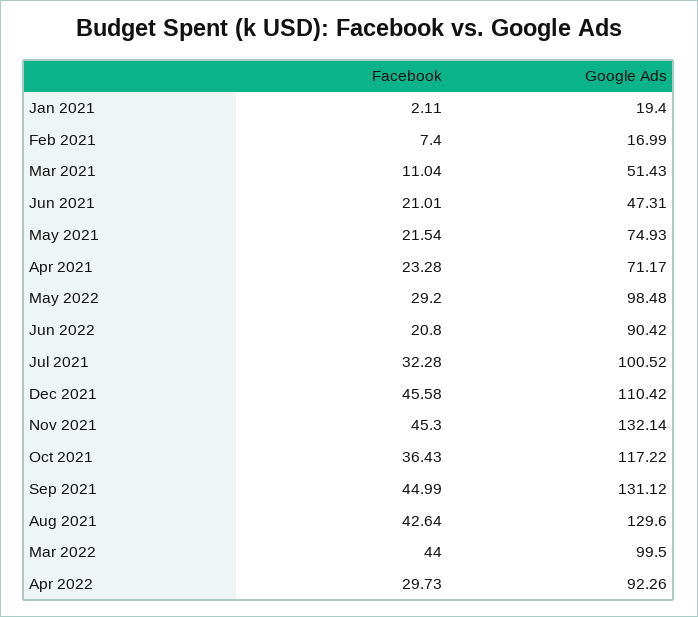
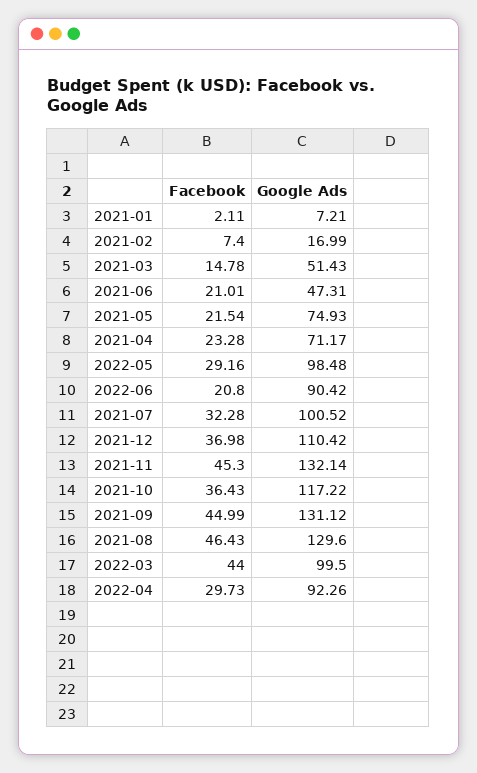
Google Ads, Jan 2021: 19.4 -> 7.21
Facebook, Mar 2021: 11.04 -> 14.78
Facebook, May 2022: 29.2 -> 29.16
Facebook, Dec 2021: 45.58 -> 36.98
Facebook, Aug 2021: 42.64 -> 46.43

